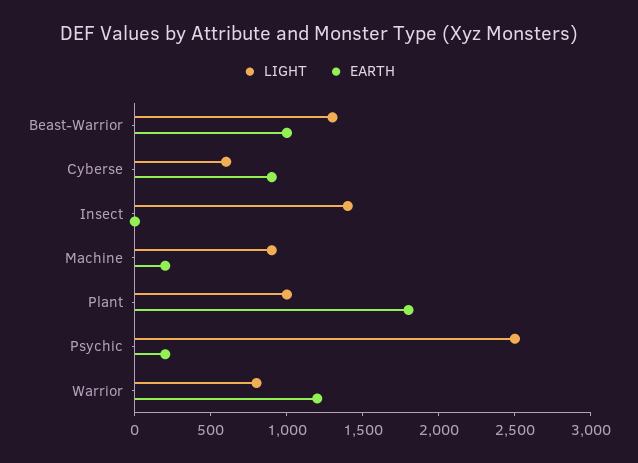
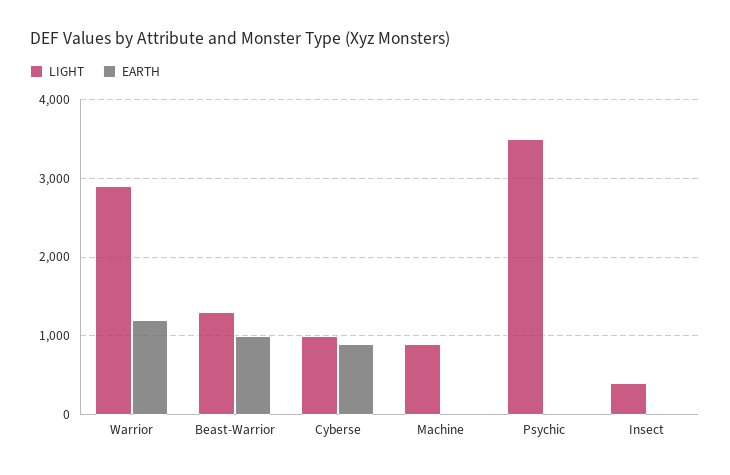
LIGHT, Cyberse: 600 -> 1000
LIGHT, Insect: 1400 -> 400
EARTH, Machine: 200 -> 0
LIGHT, Plant: 1000 -> none
EARTH, Plant: 1800 -> none
LIGHT, Psychic: 2500 -> 3500
EARTH, Psychic: 200 -> 0
LIGHT, Warrior: 800 -> 2900

